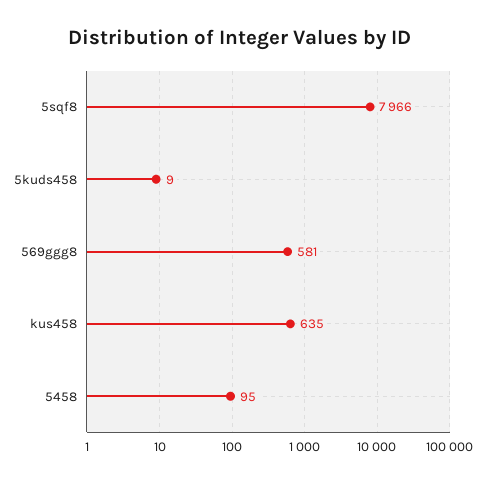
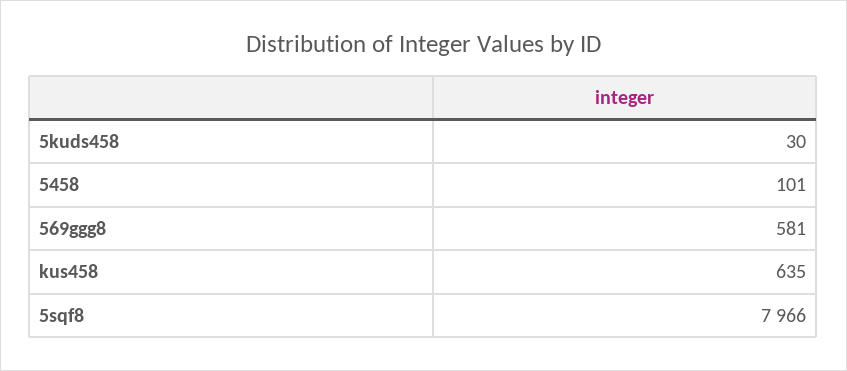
5kuds458: 9 -> 30
5458: 95 -> 101

